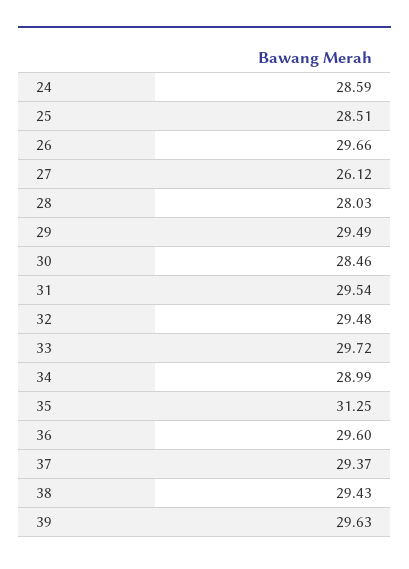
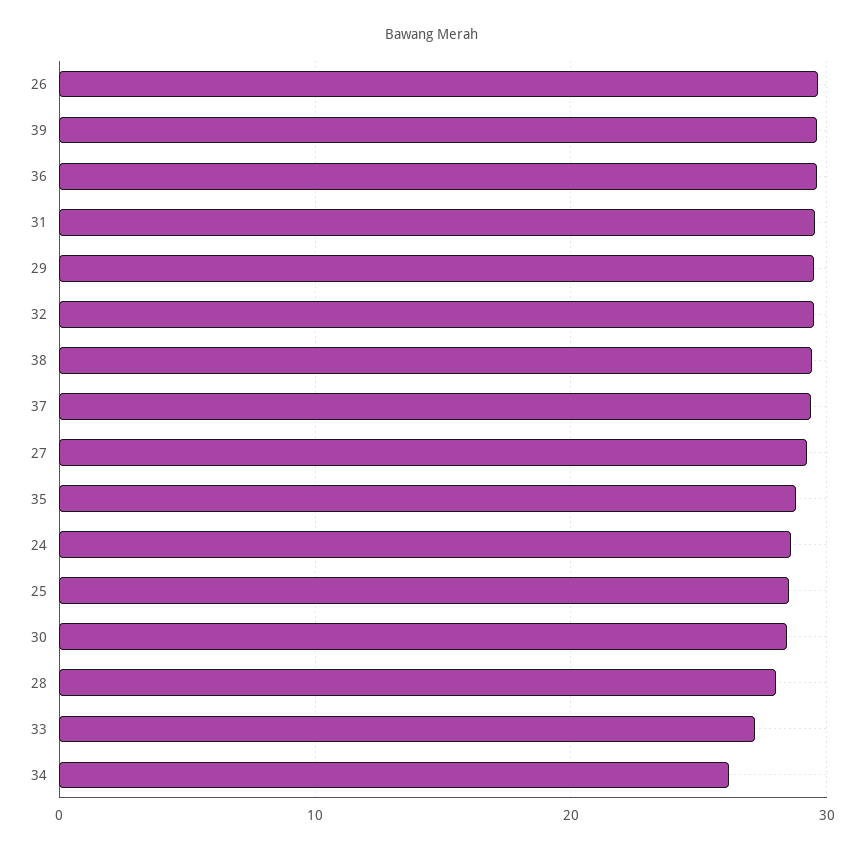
27: 26.12 -> 29
33: 29.72 -> 27
34: 28.99 -> 26
35: 31.25 -> 29

